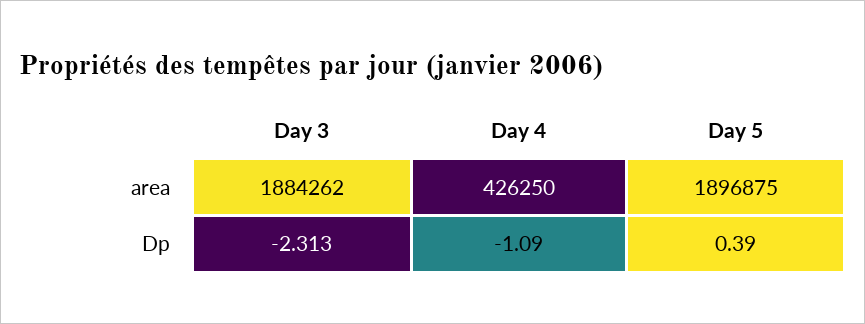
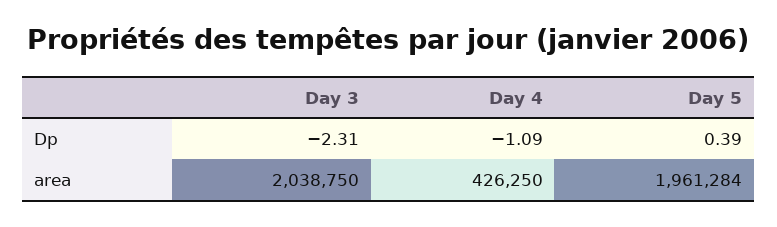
Day 3, area: 1884262 -> 2038750
Day 5, area: 1896875 -> 1961284

